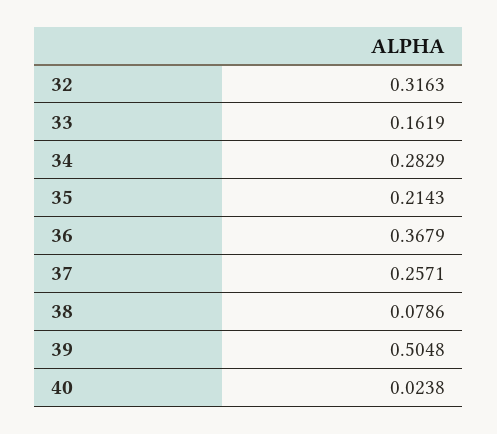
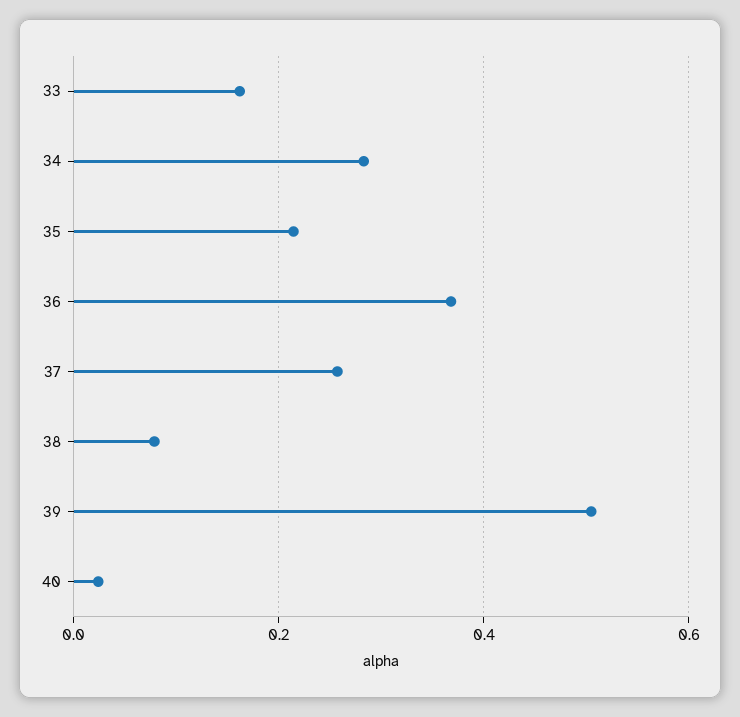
32: 0.3163 -> none

